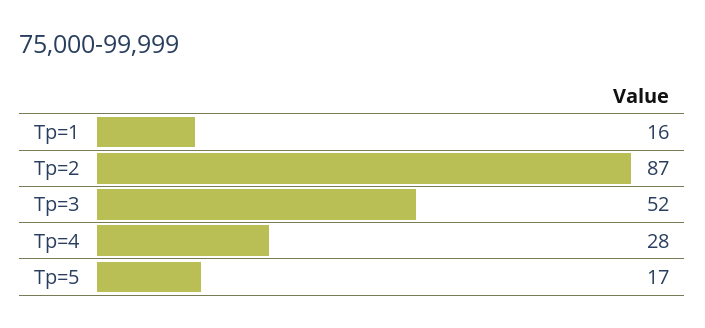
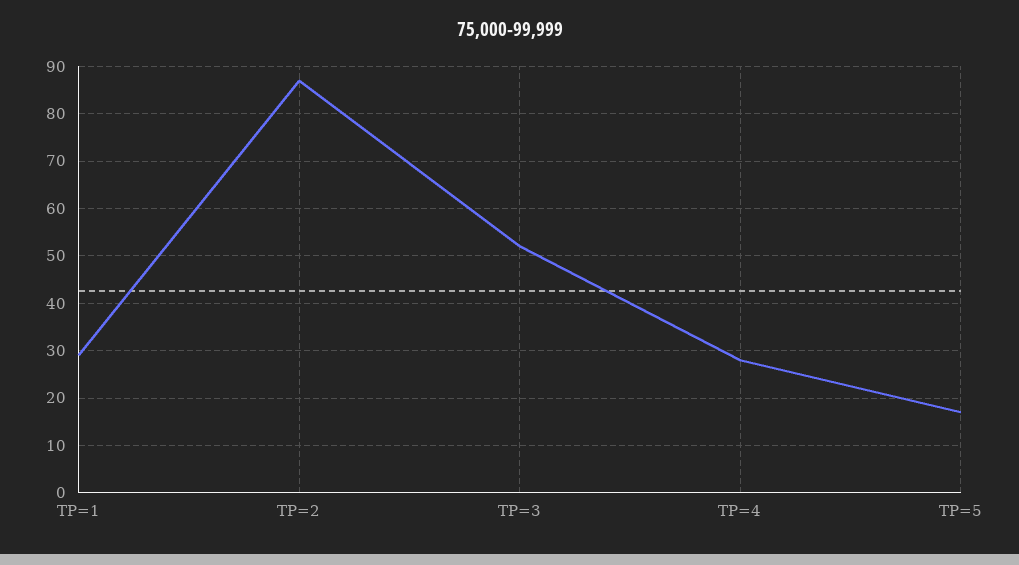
Tp=1: 16 -> 30

